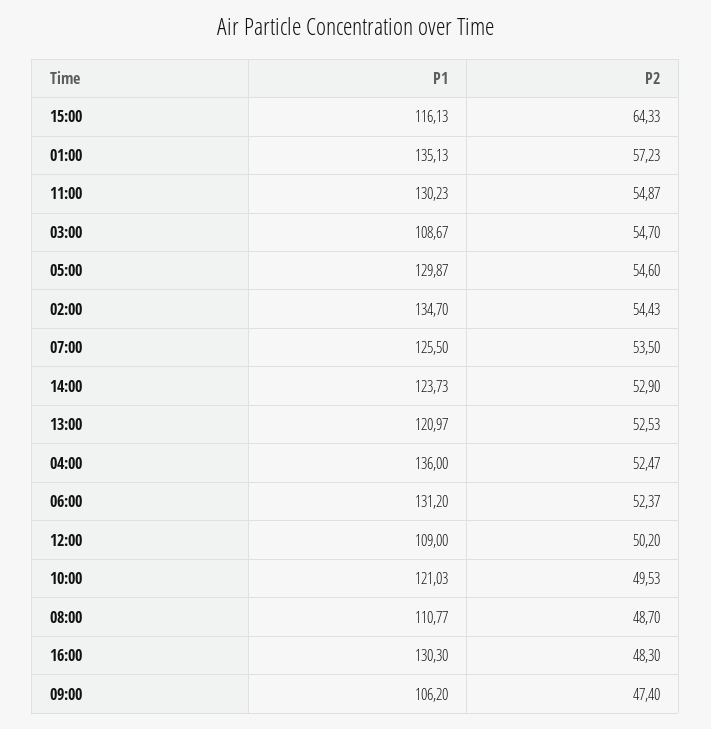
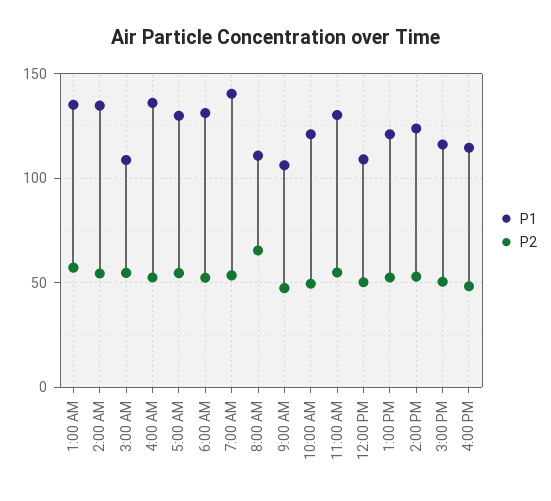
P2, 15:00: 64.33 -> 50
P1, 07:00: 125.5 -> 140
P2, 08:00: 48.7 -> 65
P1, 16:00: 130.3 -> 115

